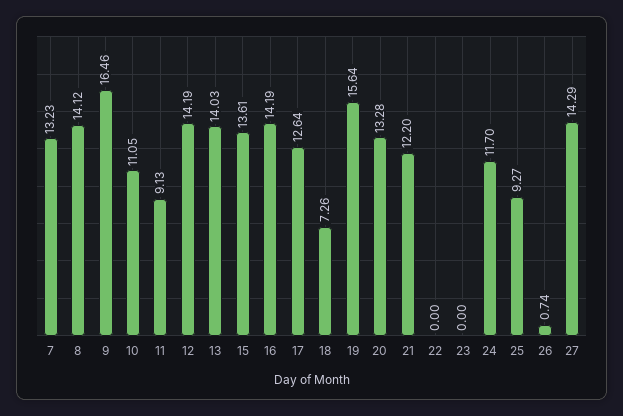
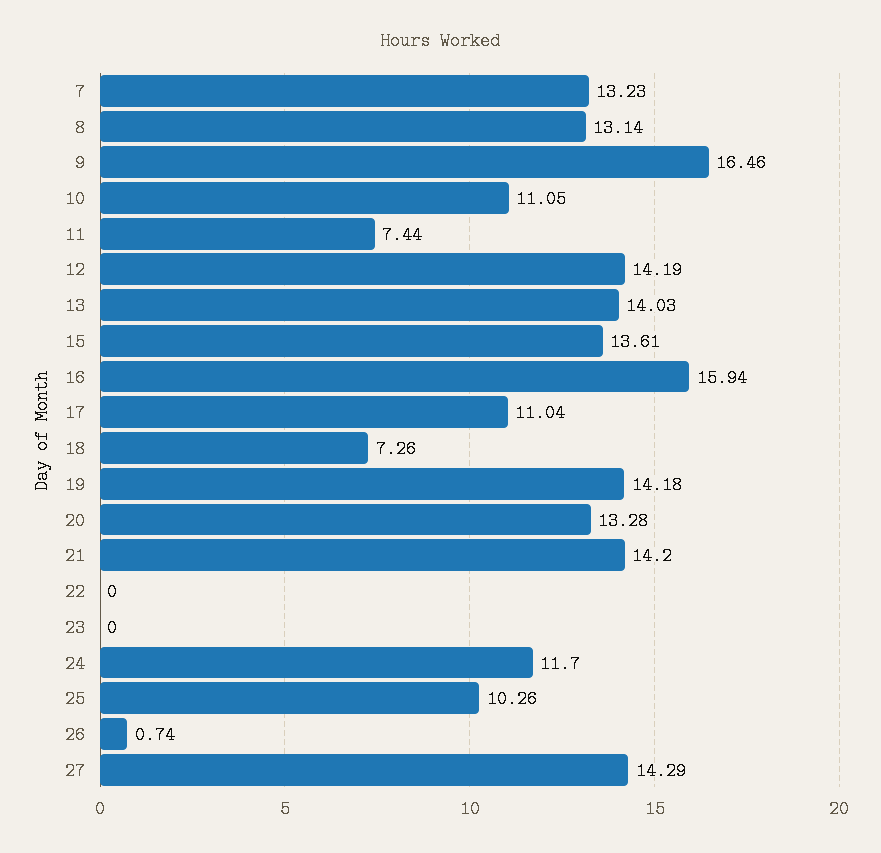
8: 14.12 -> 13.14
11: 9.13 -> 7.44
16: 14.19 -> 15.94
17: 12.64 -> 11.04
19: 15.64 -> 14.18
21: 12.2 -> 14.2
25: 9.27 -> 10.26

